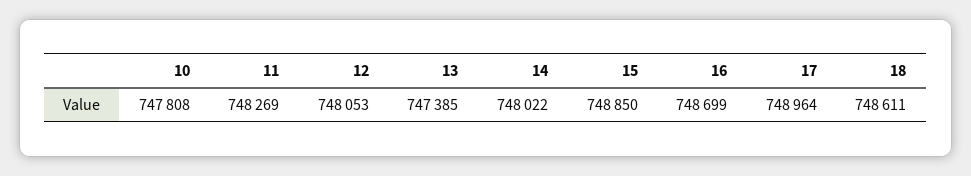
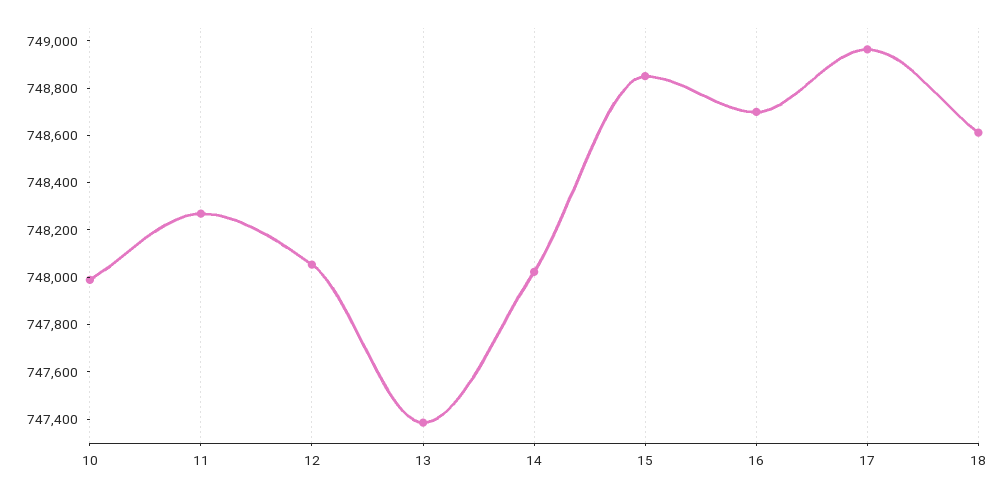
10: 747808 -> 748000

